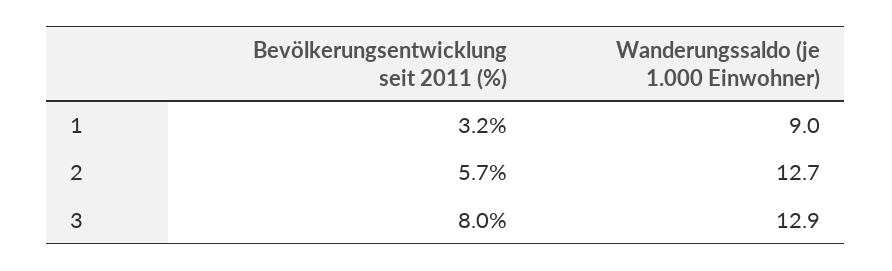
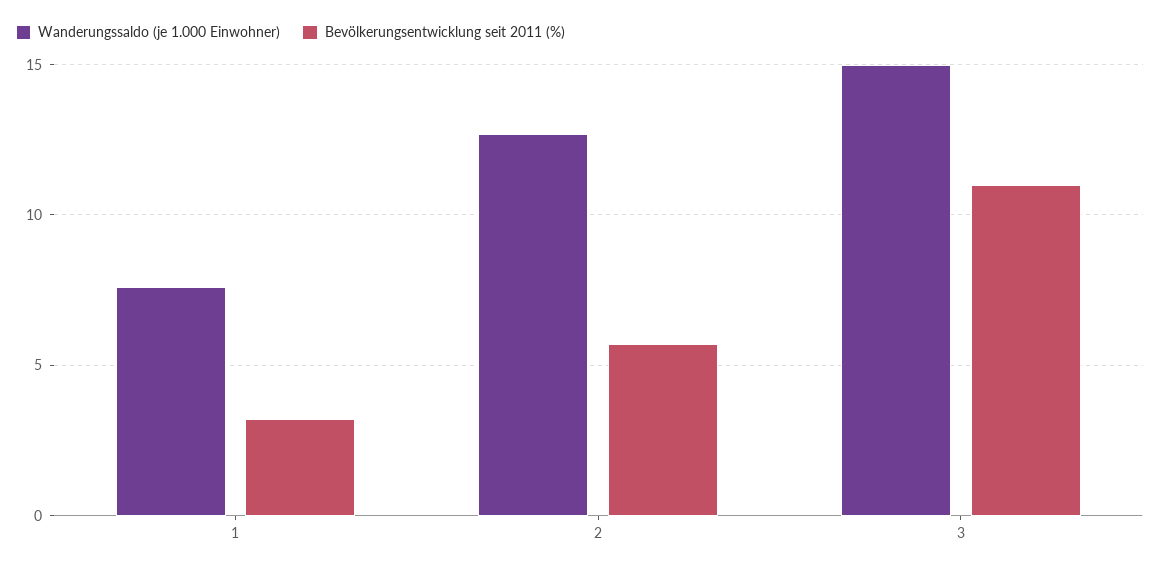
Wanderungssaldo (je 1.000 Einwohner), 1: 9 -> 7.5
Bevölkerungsentwicklung seit 2011 (%), 3: 8 -> 11
Wanderungssaldo (je 1.000 Einwohner), 3: 12.9 -> 15

